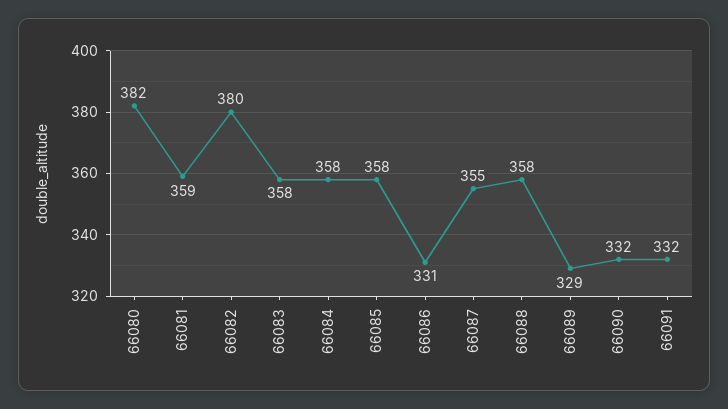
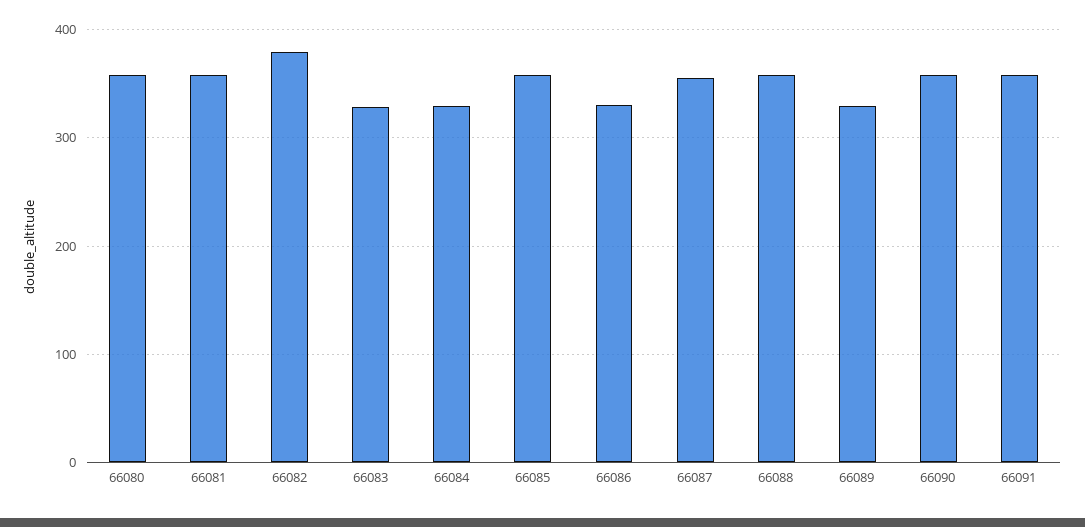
66080: 382 -> 360
66083: 358 -> 330
66084: 358 -> 330
66090: 332 -> 360
66091: 332 -> 360

